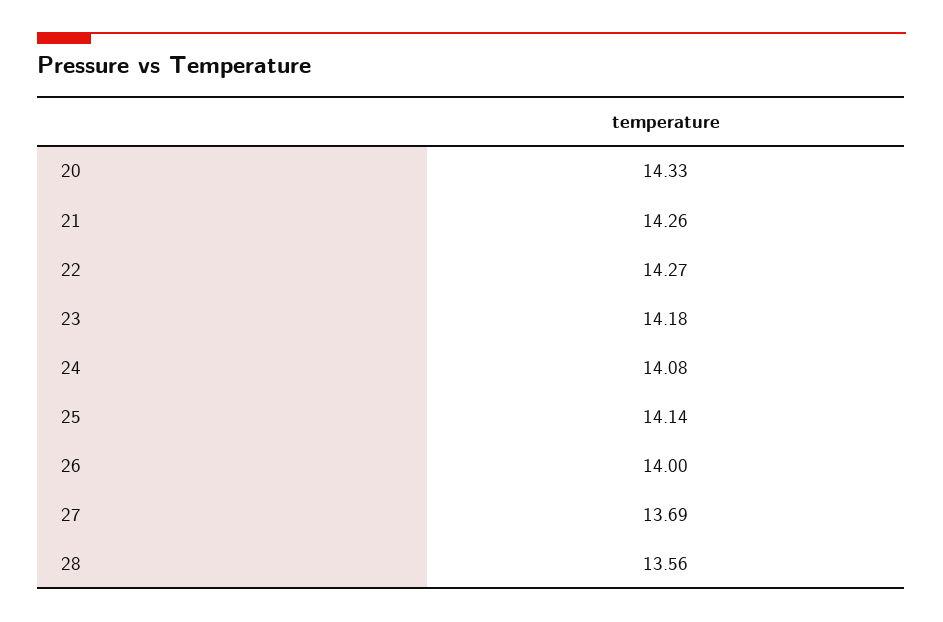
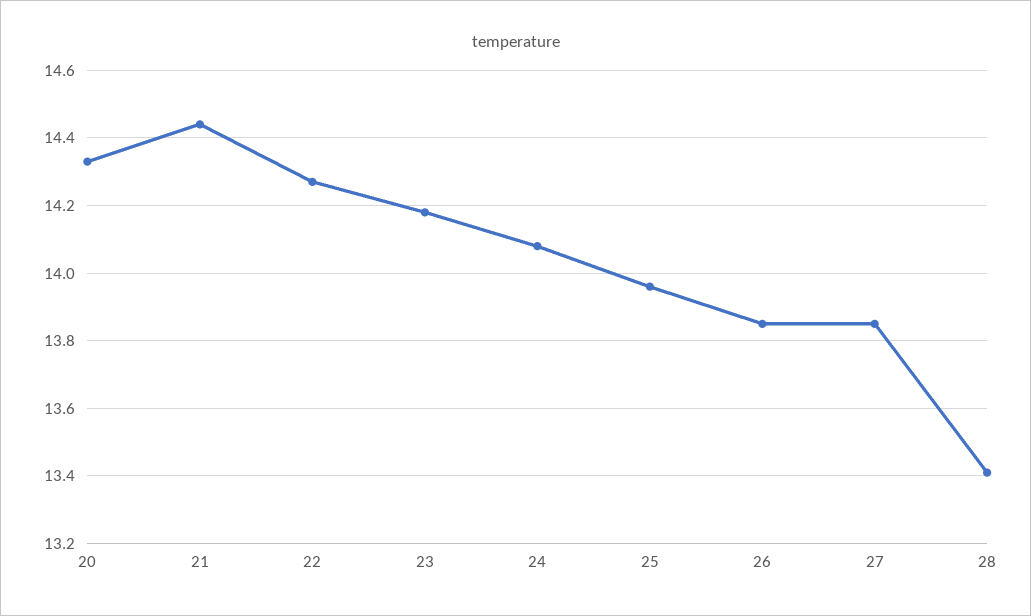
21: 14.26 -> 14.45
25: 14.14 -> 13.95
26: 14 -> 13.85
27: 13.69 -> 13.85
28: 13.56 -> 13.4

